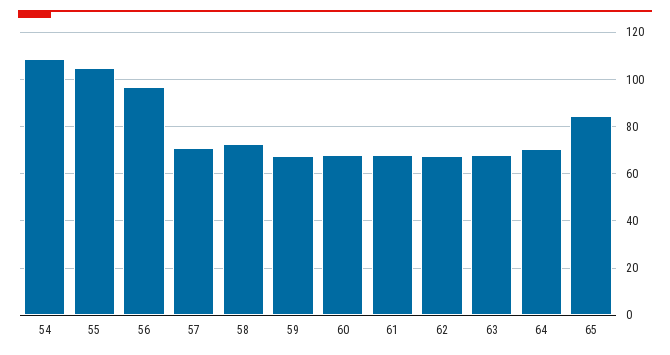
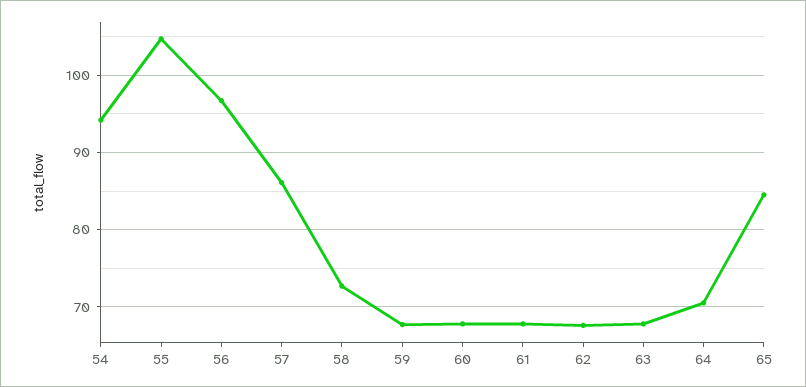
54: 110 -> 94
57: 70 -> 86

